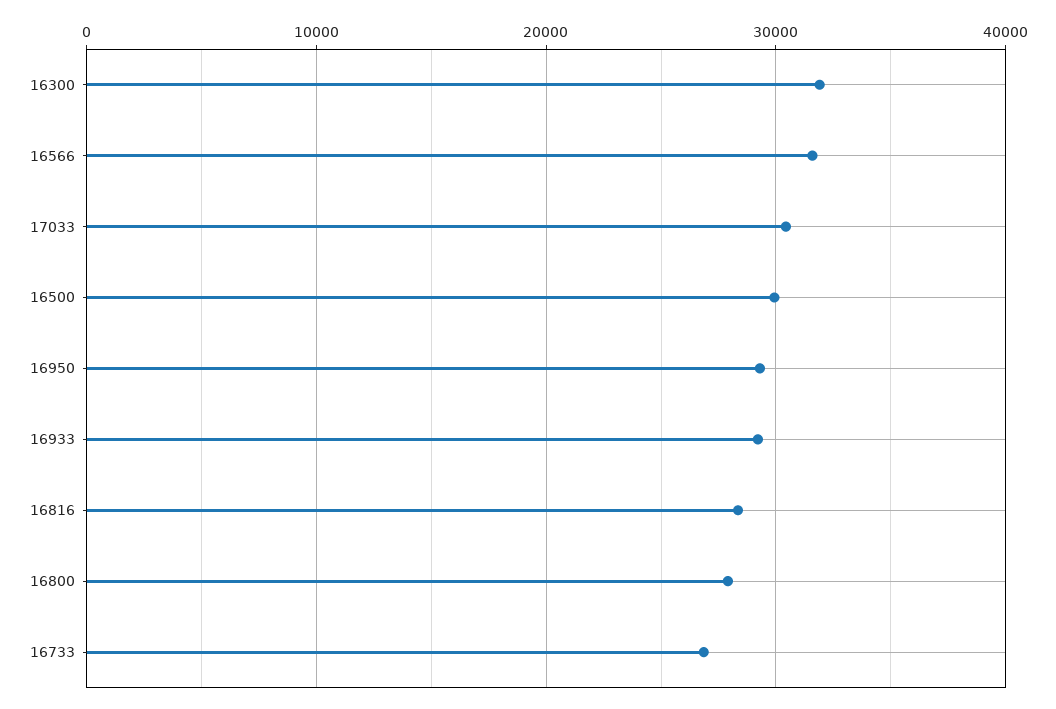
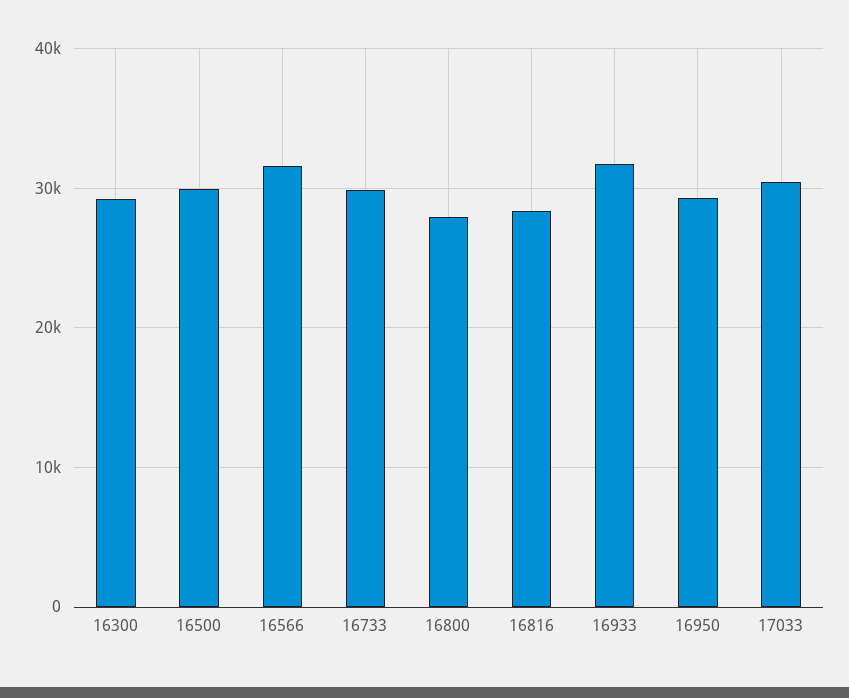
16300: 32000 -> 29000
16933: 29000 -> 32000
16733: 27000 -> 30000

